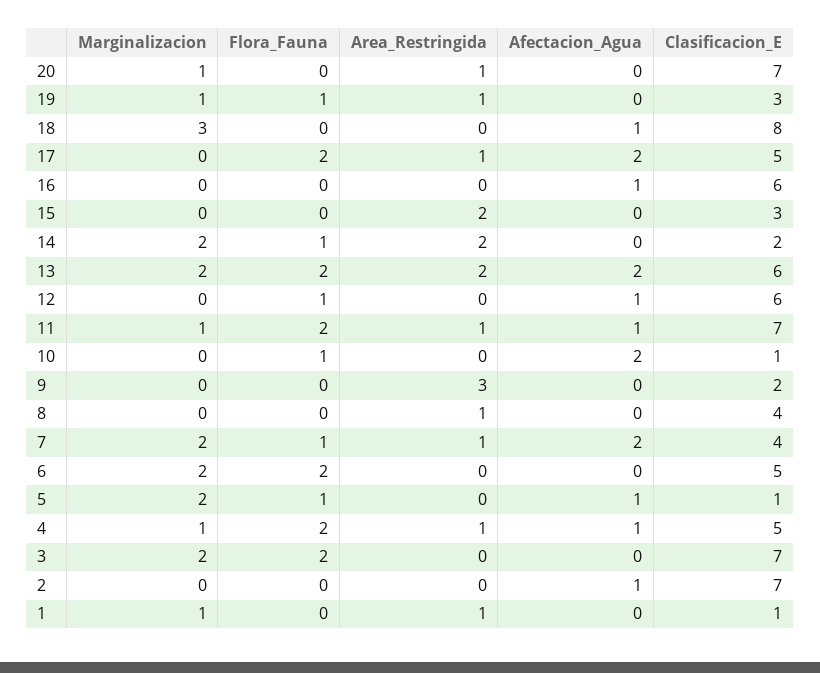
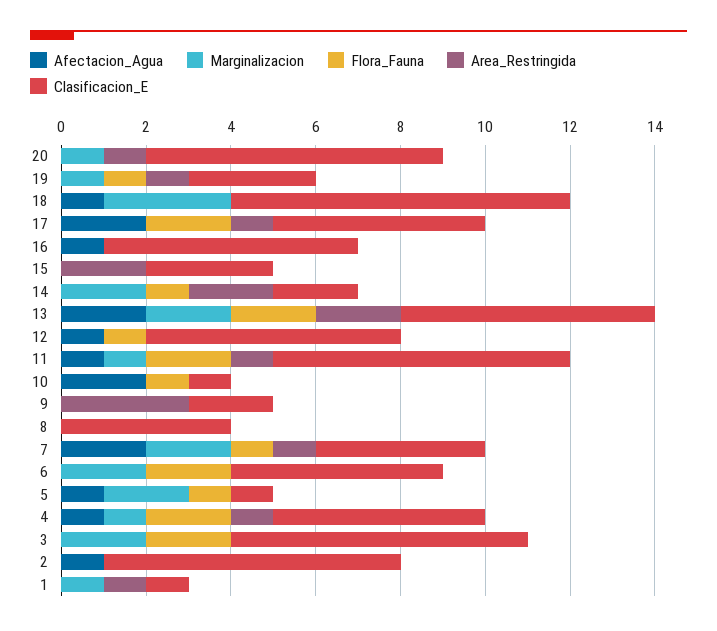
Area_Restringida, 8: 1 -> 0

